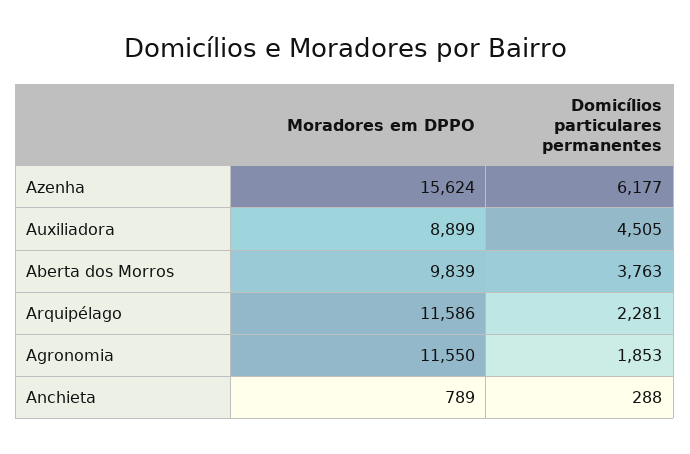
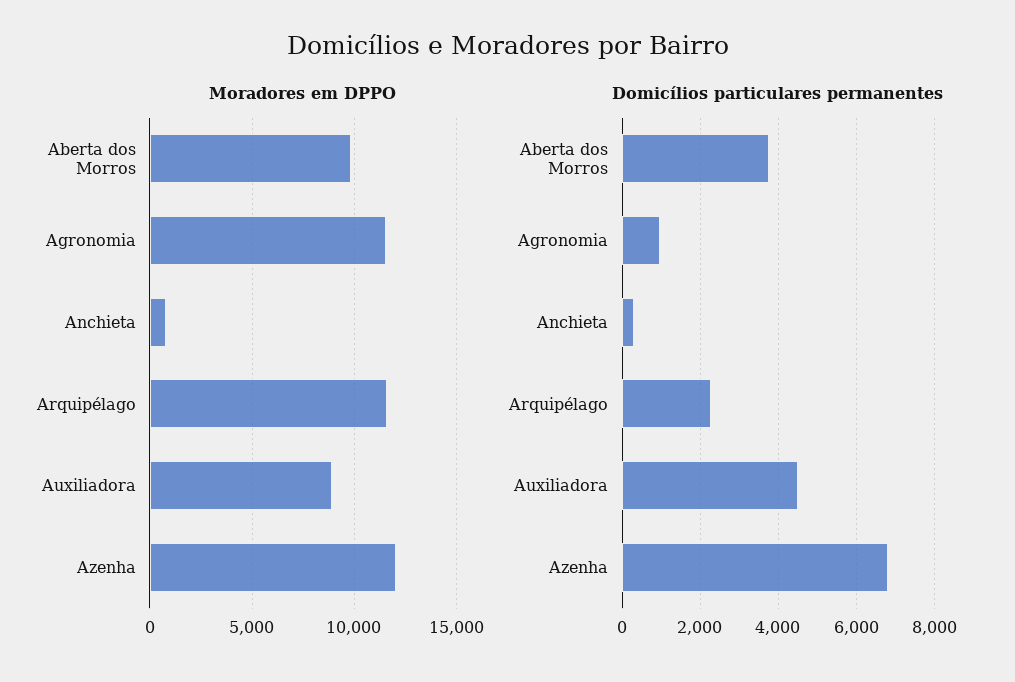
Moradores em DPPO, Azenha: 15624 -> 12000
Domicílios particulares permanentes, Azenha: 6177 -> 6800
Domicílios particulares permanentes, Agronomia: 1853 -> 1000

